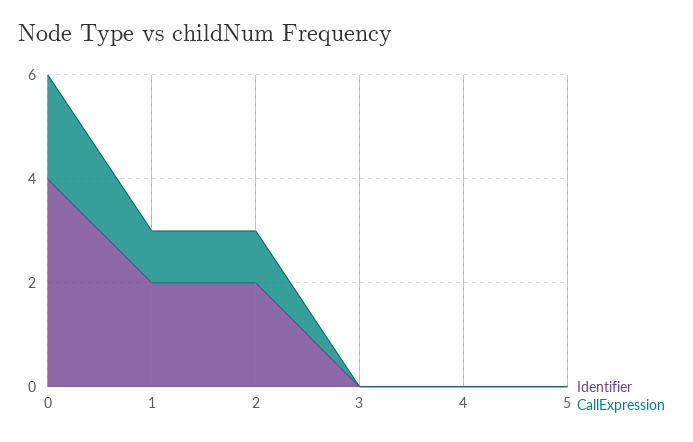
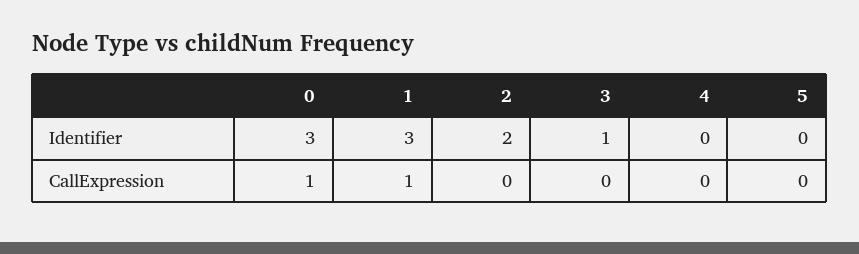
Identifier, 0: 4 -> 3
CallExpression, 0: 2 -> 1
Identifier, 1: 2 -> 3
CallExpression, 2: 1 -> 0
Identifier, 3: 0 -> 1

